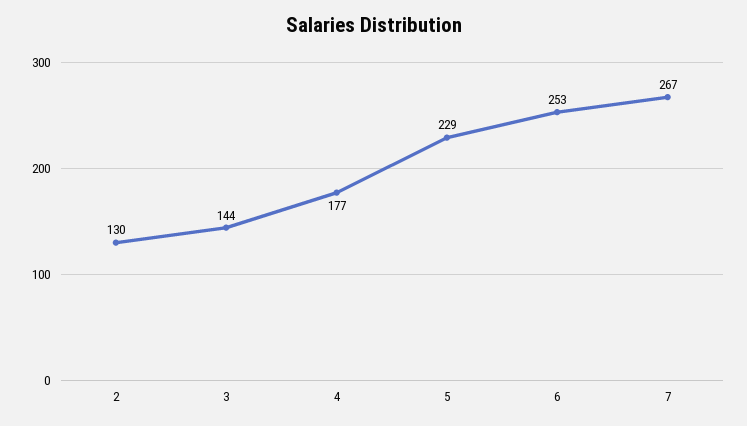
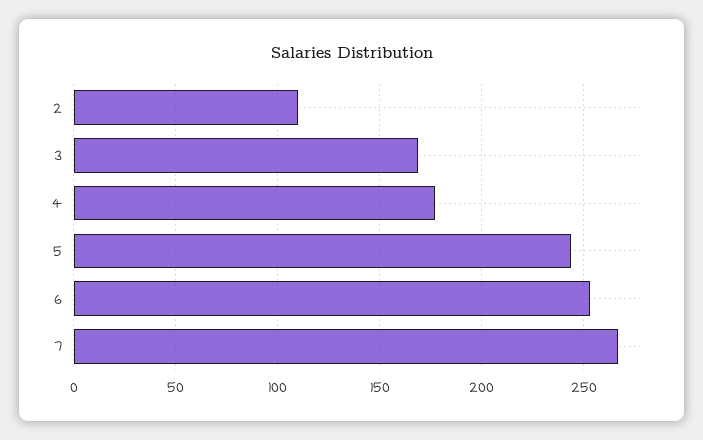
2: 130 -> 110
3: 144 -> 170
5: 229 -> 245

